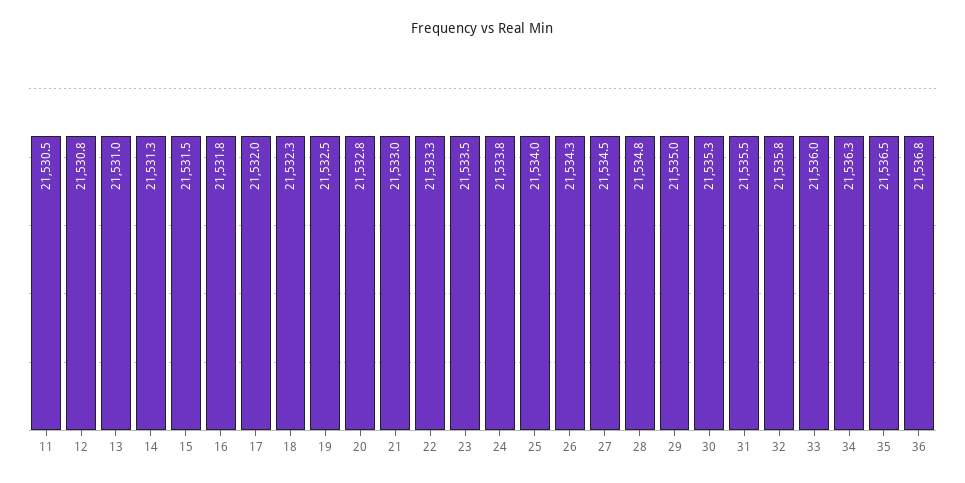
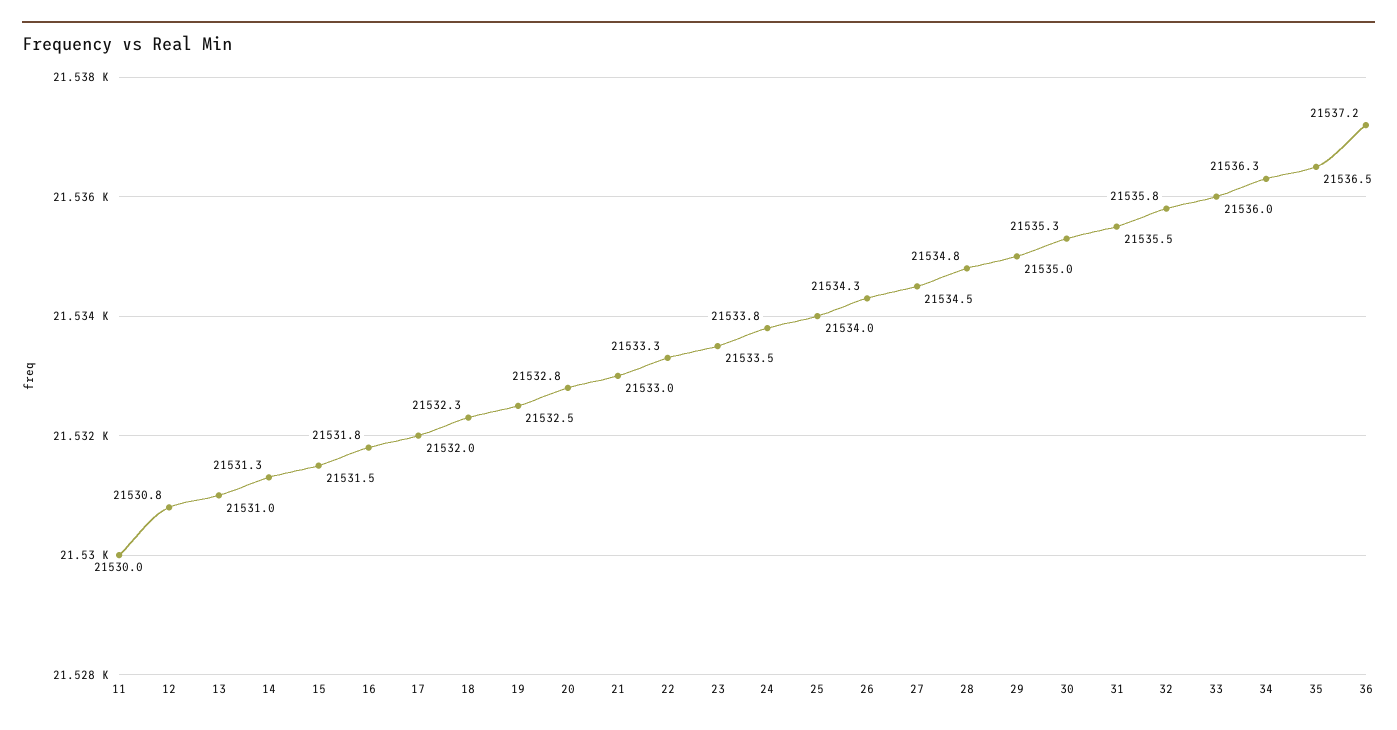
11: 21530.5 -> 21530
36: 21536.8 -> 21537.2

